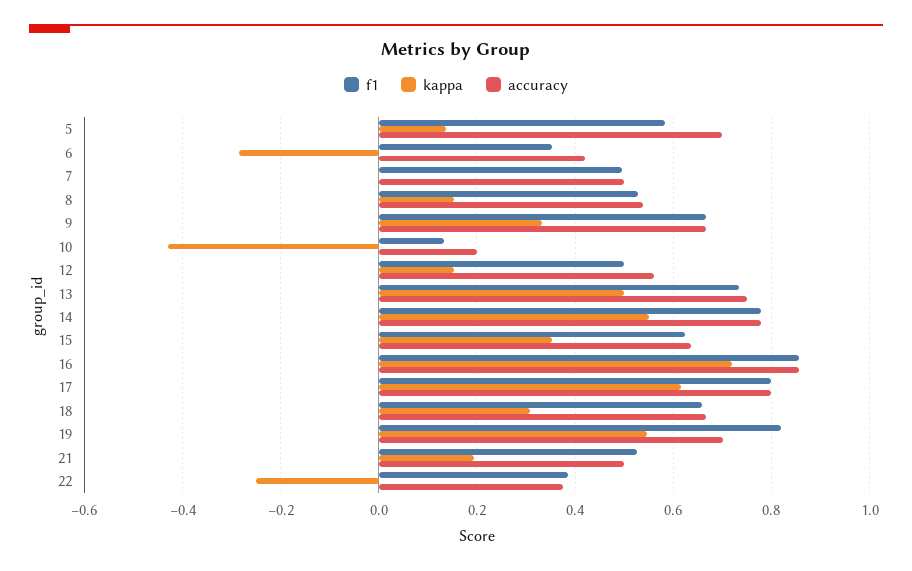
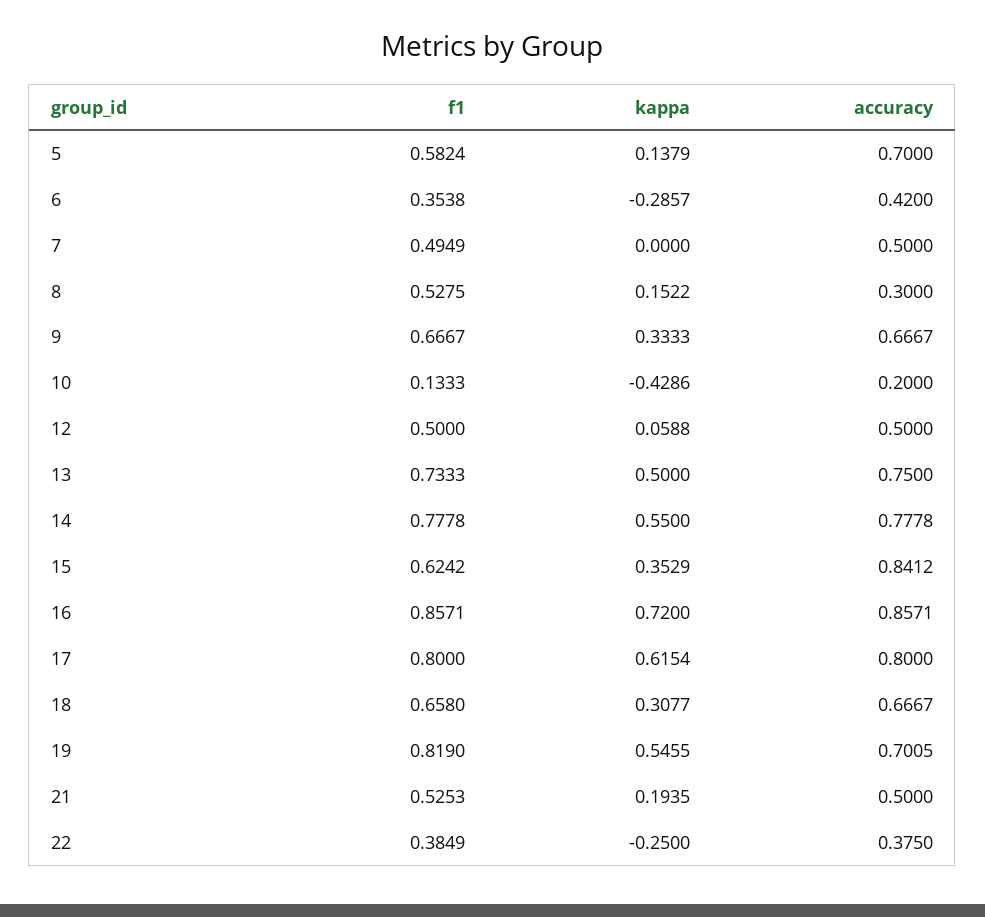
accuracy, 8: 0.54 -> 0.3
kappa, 12: 0.16 -> 0.0588
accuracy, 12: 0.56 -> 0.5
accuracy, 15: 0.64 -> 0.8412

